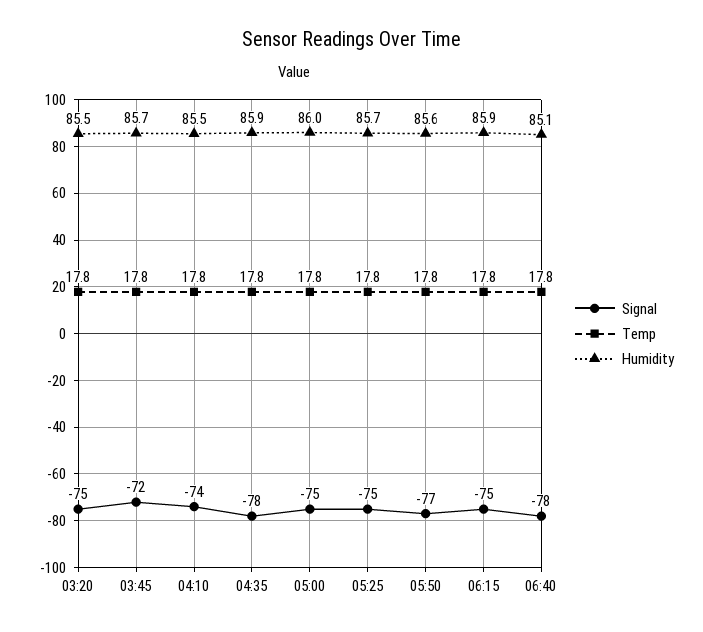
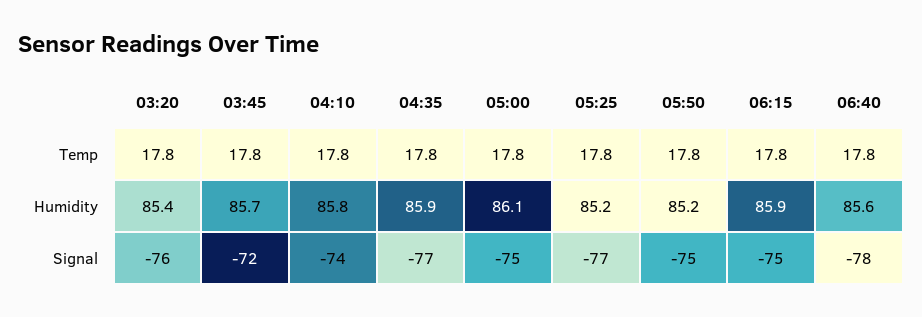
Signal, 03:20: -75 -> -76
Humidity, 03:20: 85.5 -> 85.4
Humidity, 04:10: 85.5 -> 85.8
Signal, 04:35: -78 -> -77
Humidity, 05:00: 86 -> 86.1
Signal, 05:25: -75 -> -77
Humidity, 05:25: 85.7 -> 85.2
Signal, 05:50: -77 -> -75
Humidity, 05:50: 85.6 -> 85.2
Humidity, 06:40: 85.1 -> 85.6

